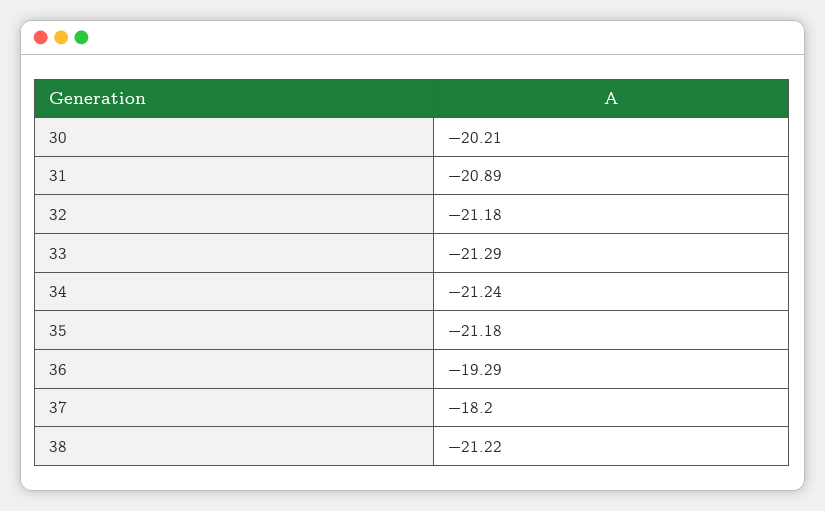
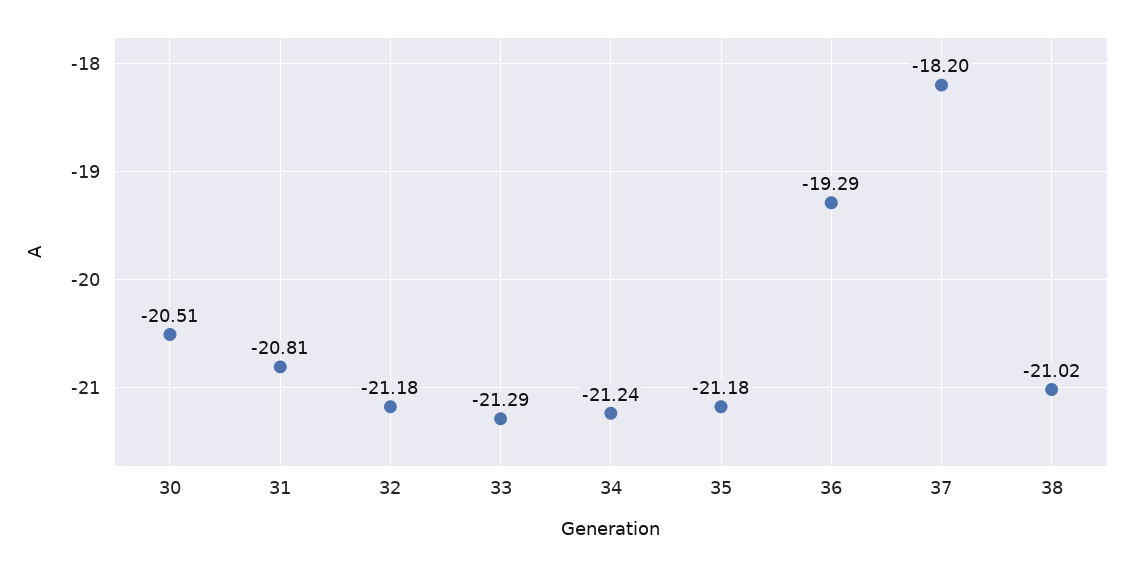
30: -20.21 -> -20.51
31: -20.89 -> -20.81
38: -21.22 -> -21.02

